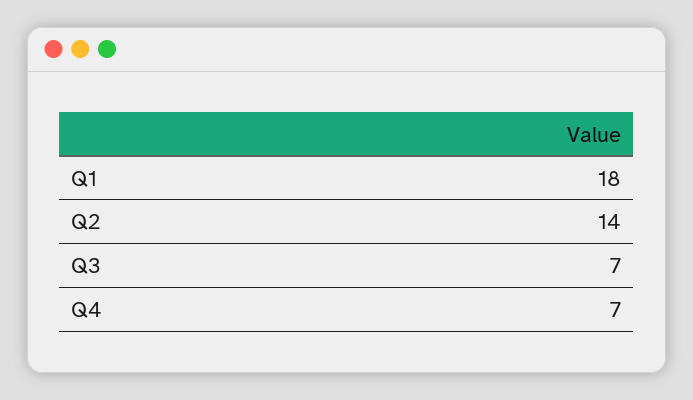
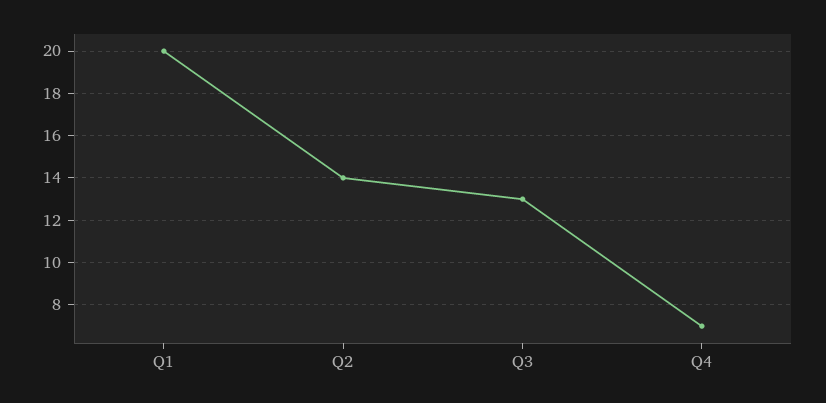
Q1: 18 -> 20
Q3: 7 -> 13

